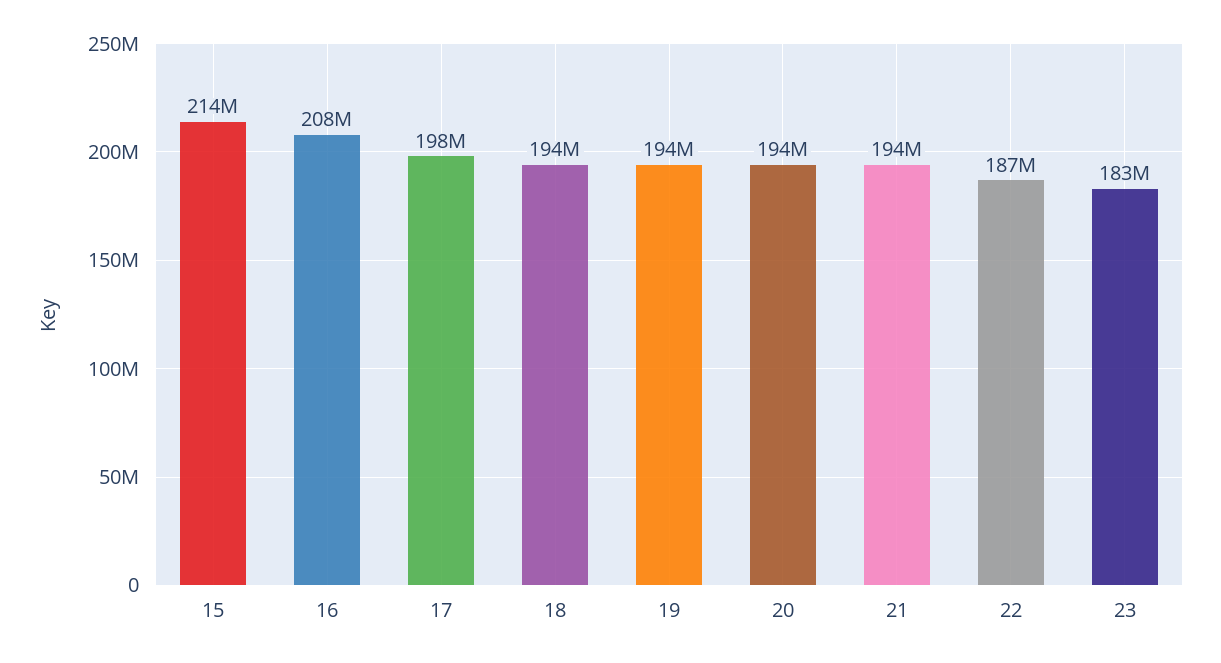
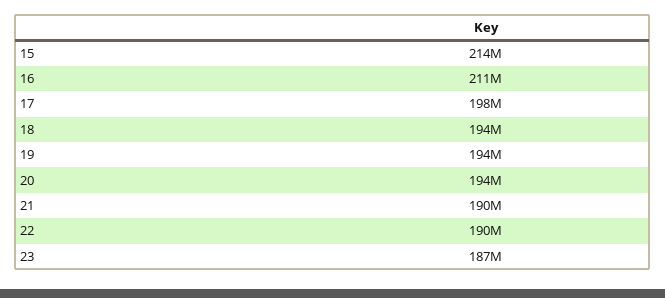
16: 208000000 -> 211000000
21: 194000000 -> 190000000
22: 187000000 -> 190000000
23: 183000000 -> 187000000

